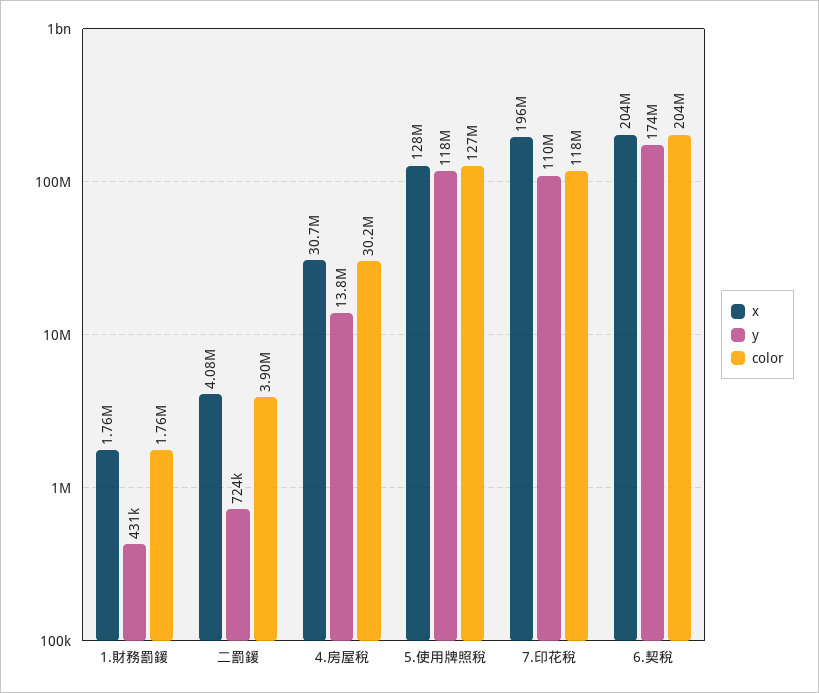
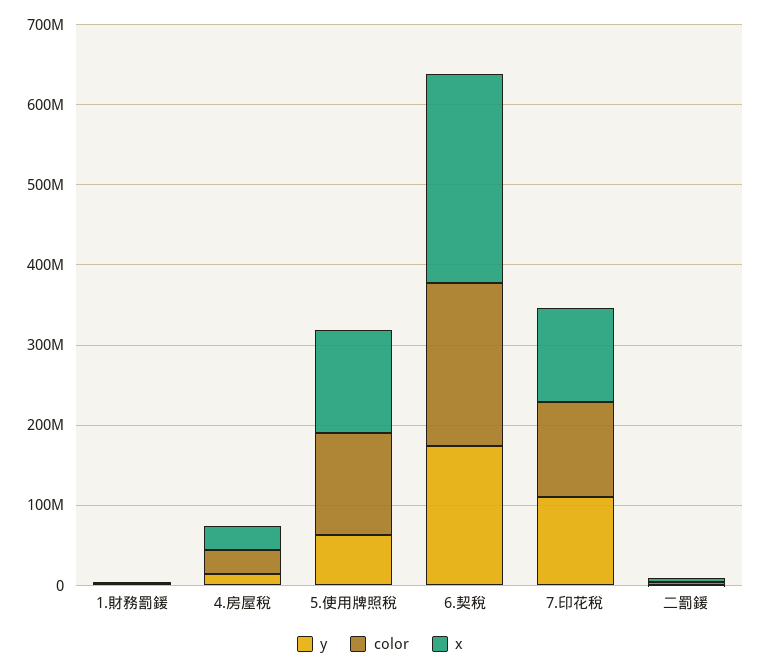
y, 5.使用牌照稅: 118000000 -> 60000000
x, 7.印花稅: 196000000 -> 120000000
x, 6.契稅: 204000000 -> 260000000

